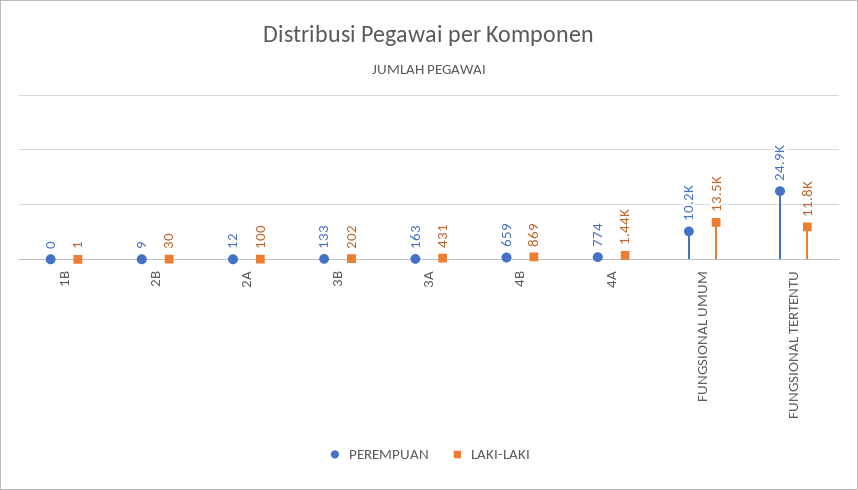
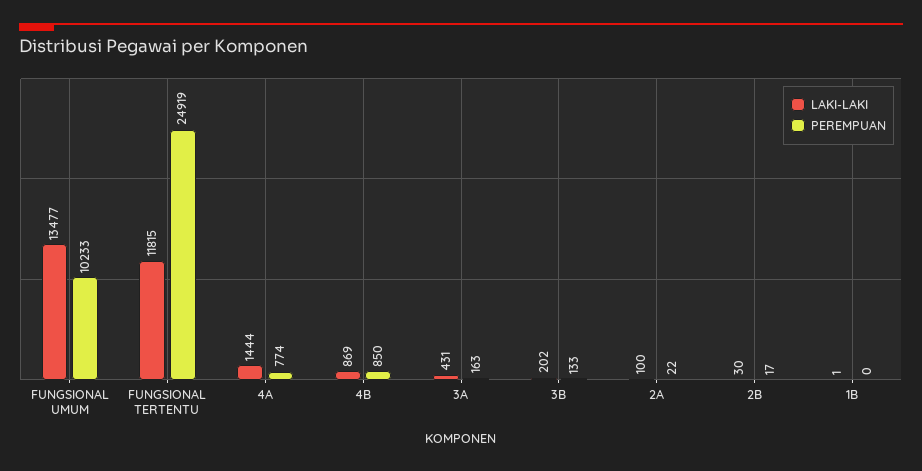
PEREMPUAN, 2B: 9 -> 17
PEREMPUAN, 2A: 12 -> 22
PEREMPUAN, 4B: 659 -> 850

